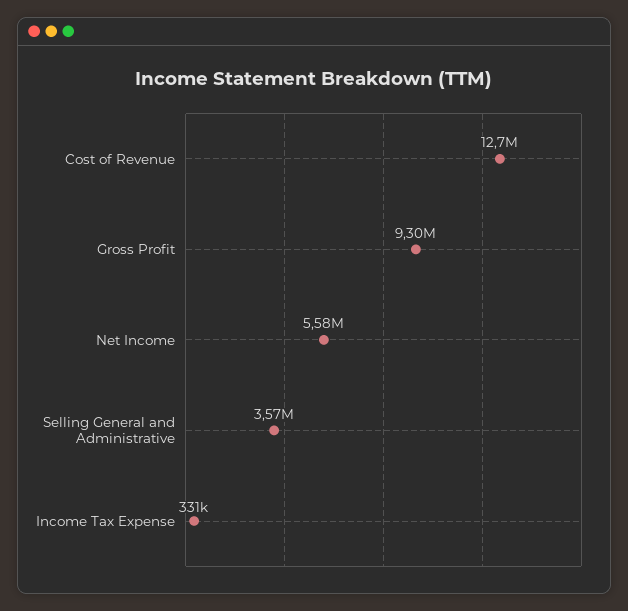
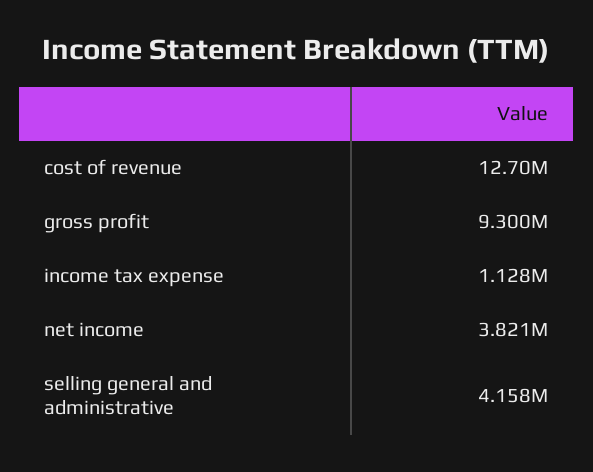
Net Income: 5580000 -> 3821000
Selling General and Administrative: 3570000 -> 4158000
Income Tax Expense: 331000 -> 1128000

